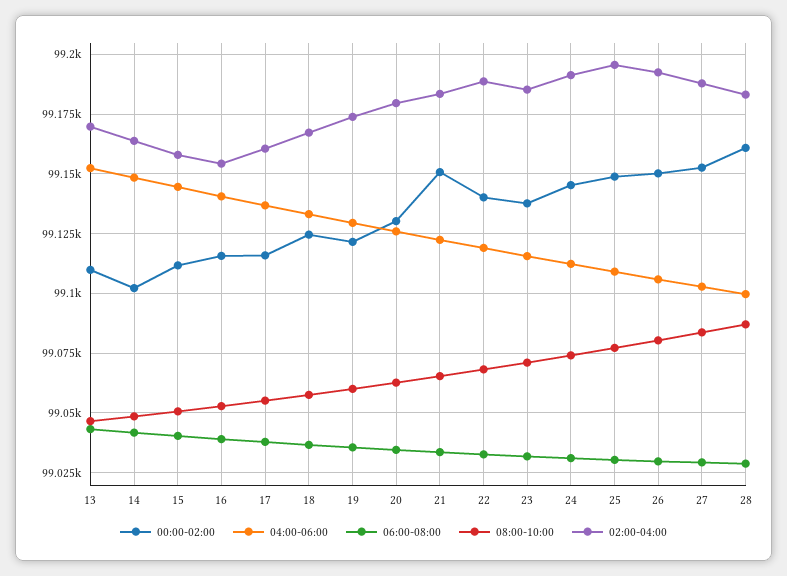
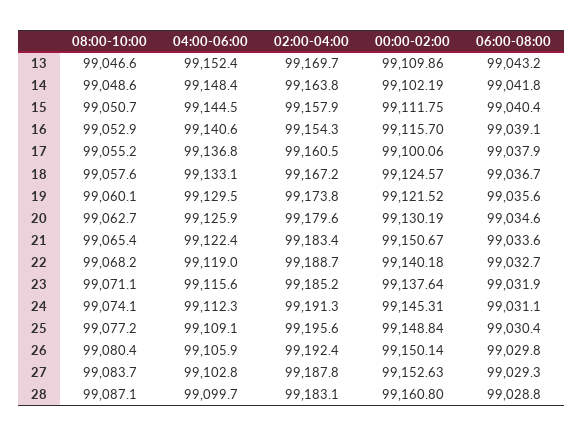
00:00-02:00, 17: 99115 -> 99100.06

